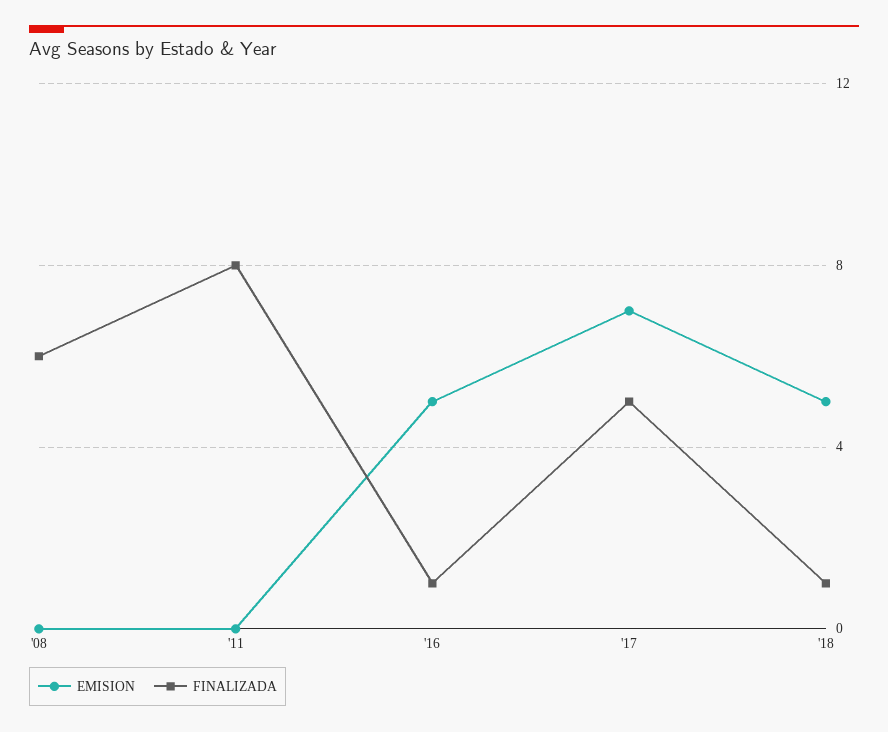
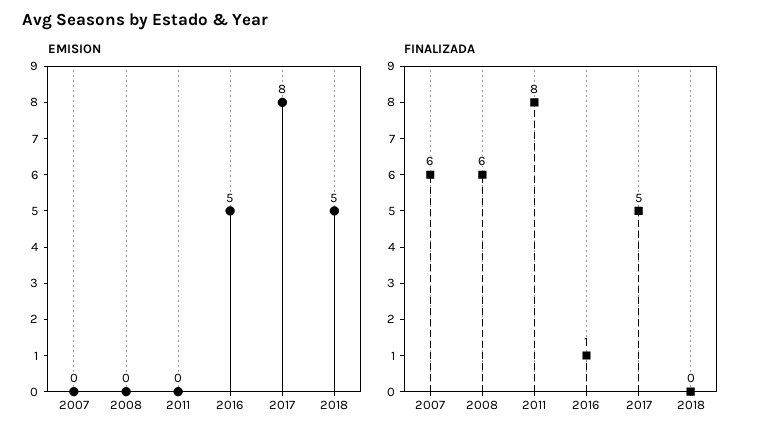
EMISION, '17: 7 -> 8
FINALIZADA, '18: 1 -> 0
EMISION, 2007: none -> 0
FINALIZADA, 2007: none -> 6

